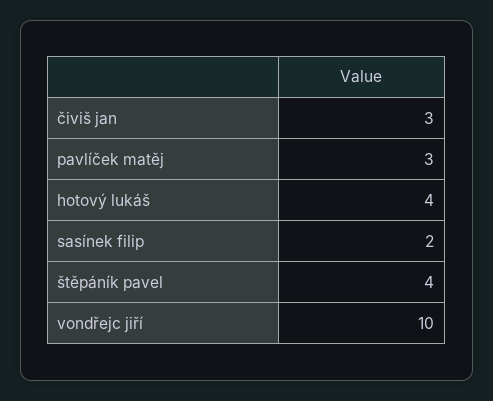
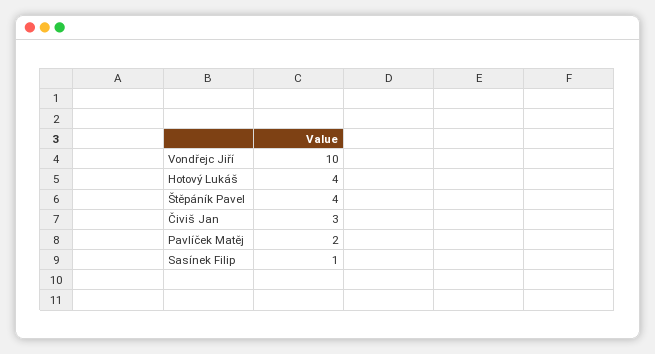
pavlíček matěj: 3 -> 2
sasínek filip: 2 -> 1

